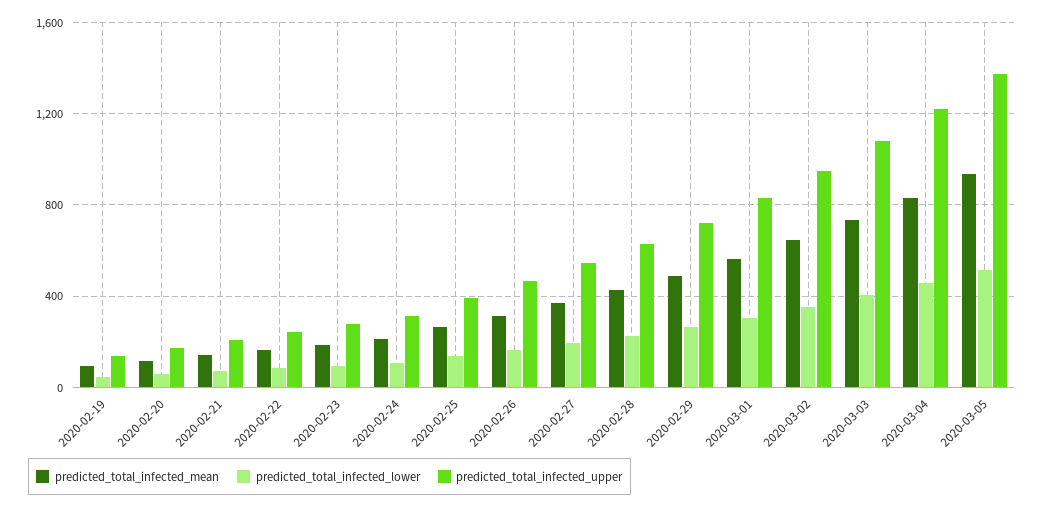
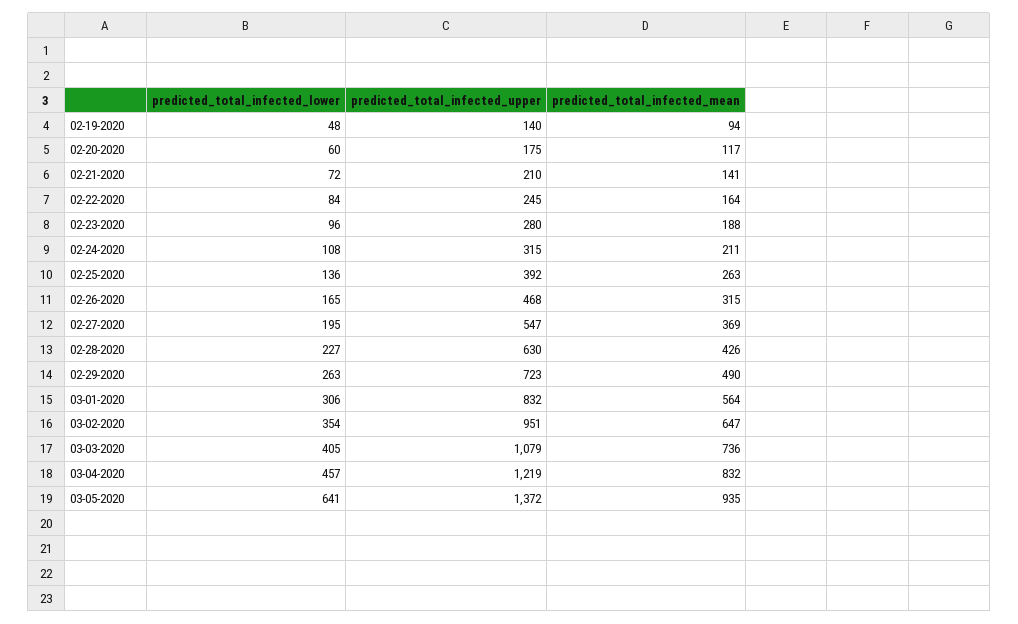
predicted_total_infected_lower, 2020-03-05: 500 -> 641

